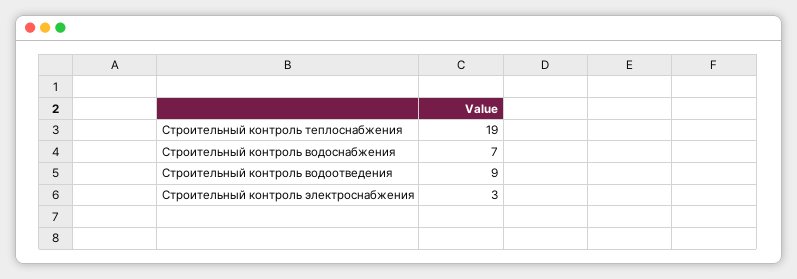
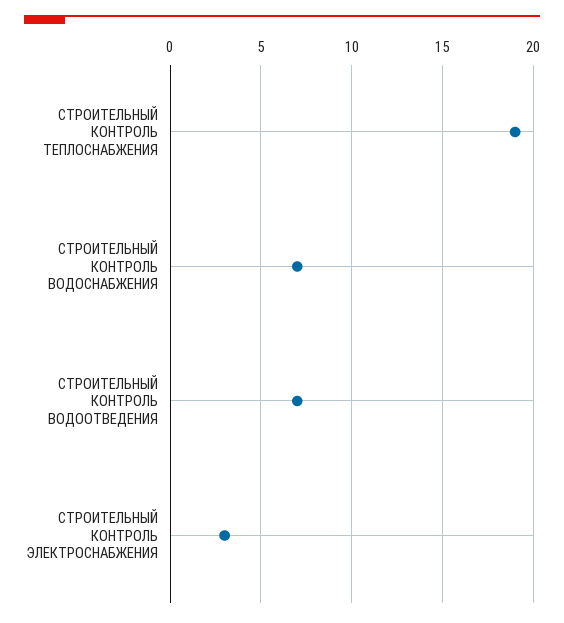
Строительный контроль водоотведения: 9 -> 7

